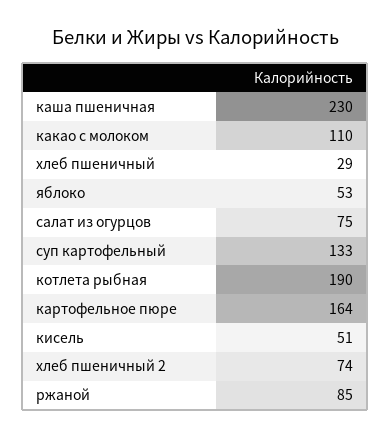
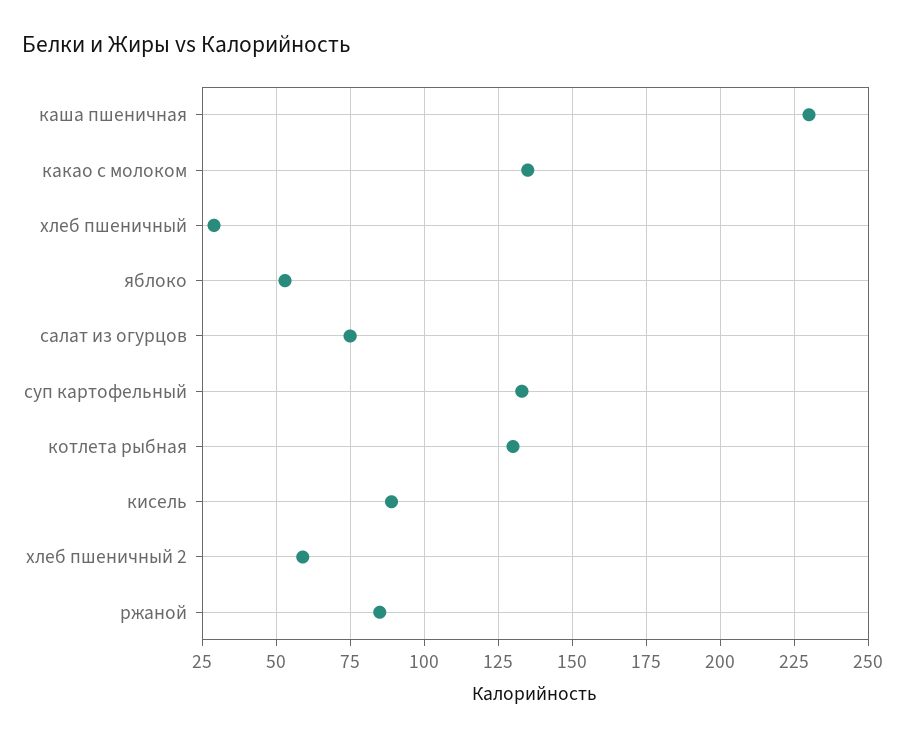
какао с молоком: 110 -> 135
котлета рыбная: 190 -> 130
картофельное пюре: 164 -> none
кисель: 51 -> 90
хлеб пшеничный 2: 74 -> 60

